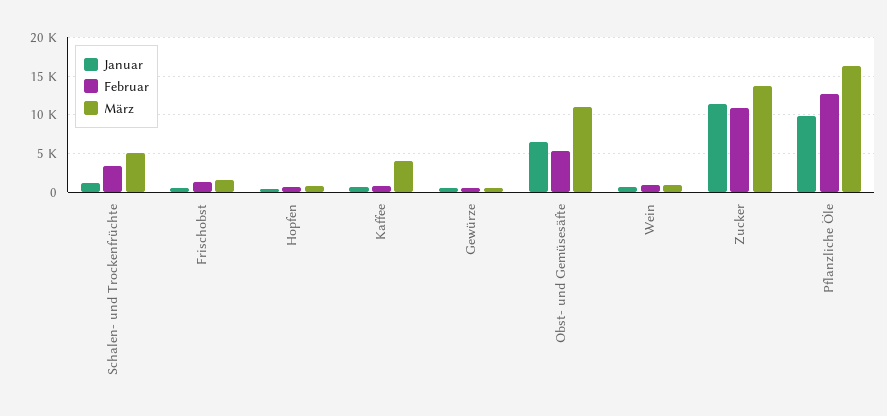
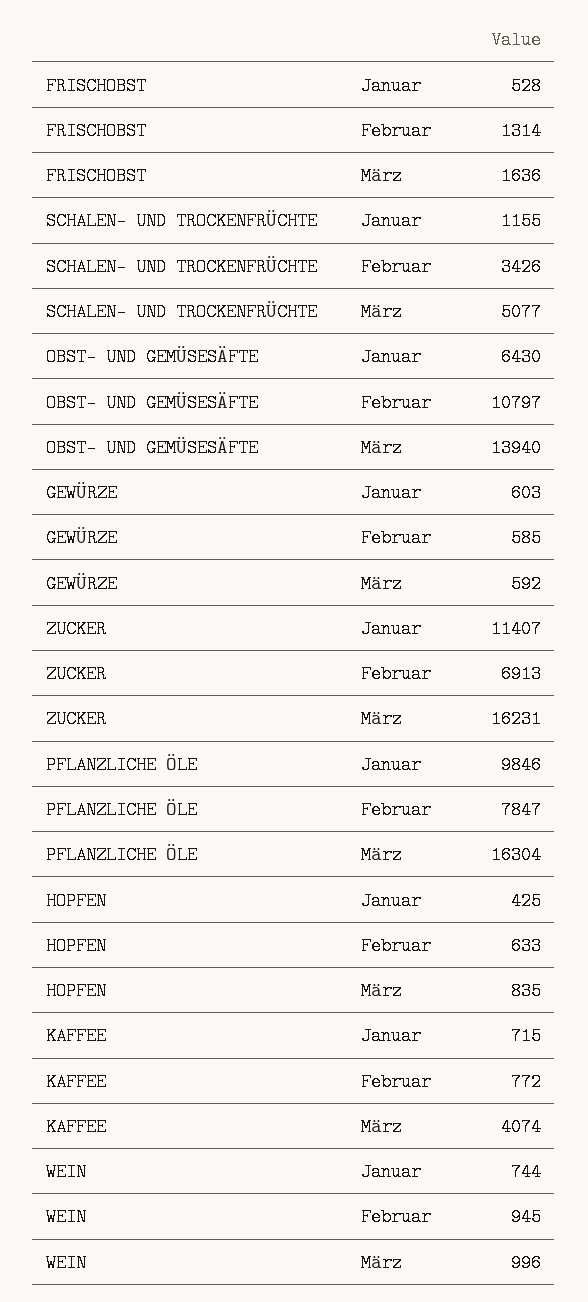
Februar, Obst- und Gemüsesäfte: 5000 -> 10797
März, Obst- und Gemüsesäfte: 11000 -> 13940
Februar, Zucker: 11000 -> 6913
März, Zucker: 14000 -> 16231
Februar, Pflanzliche Öle: 13000 -> 7847

